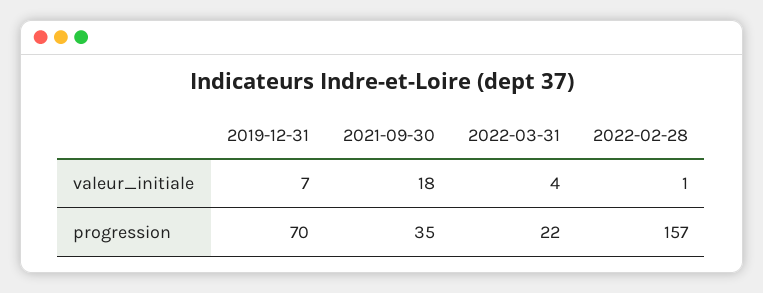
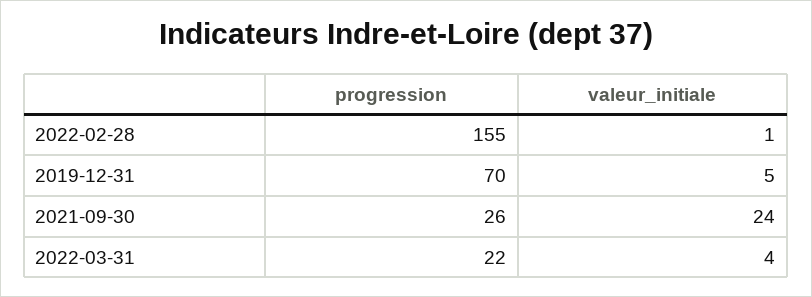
2019-12-31, valeur_initiale: 7 -> 5
2021-09-30, valeur_initiale: 18 -> 24
2021-09-30, progression: 35 -> 26
2022-02-28, progression: 157 -> 155

